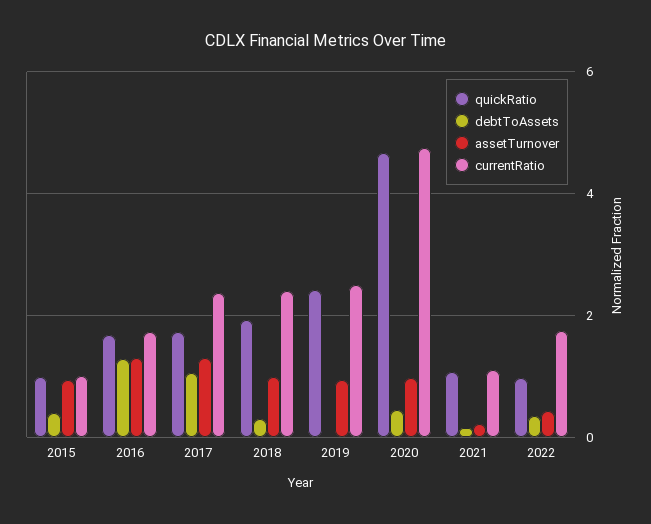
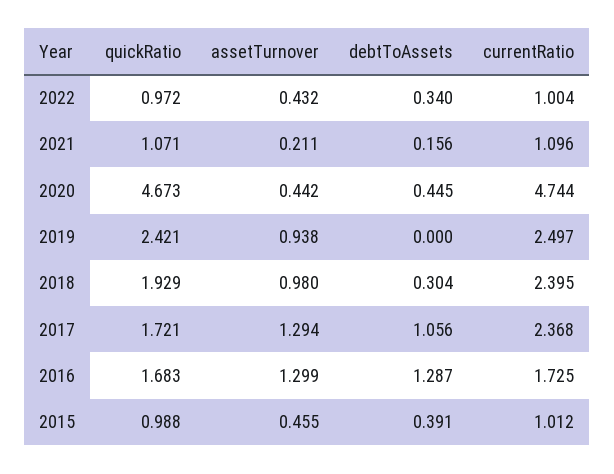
assetTurnover, 2015: 1 -> 0.455
assetTurnover, 2020: 1 -> 0.442
currentRatio, 2022: 1.8 -> 1.004

